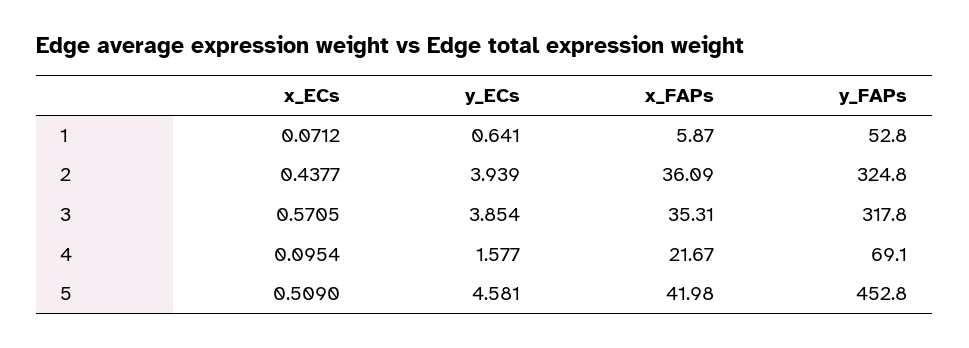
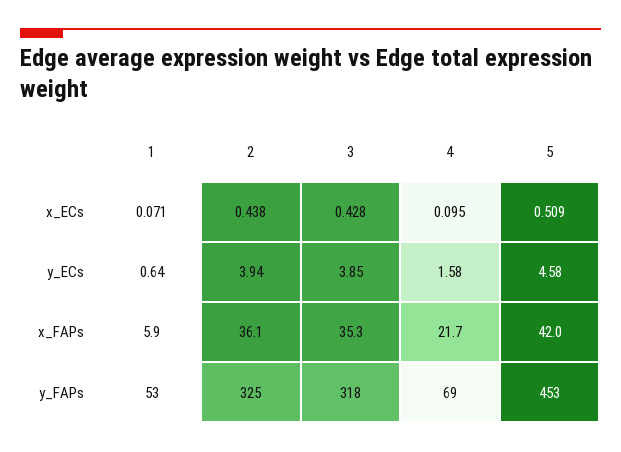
x_ECs, 3: 0.5705 -> 0.428

